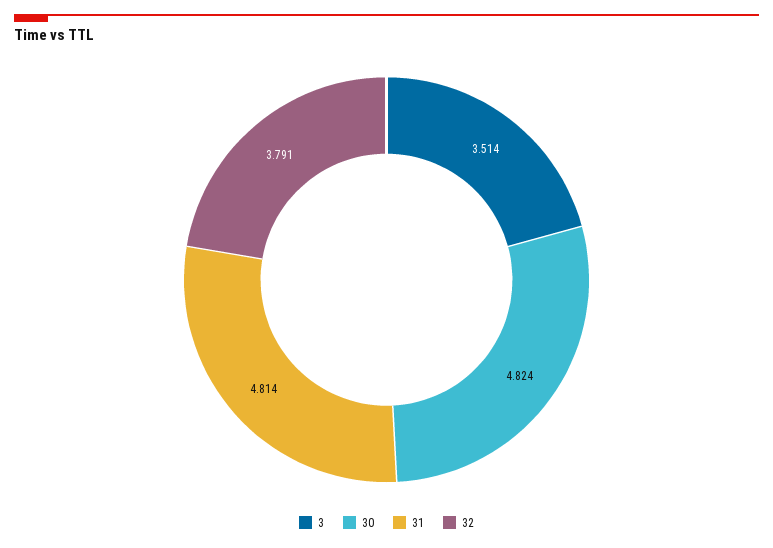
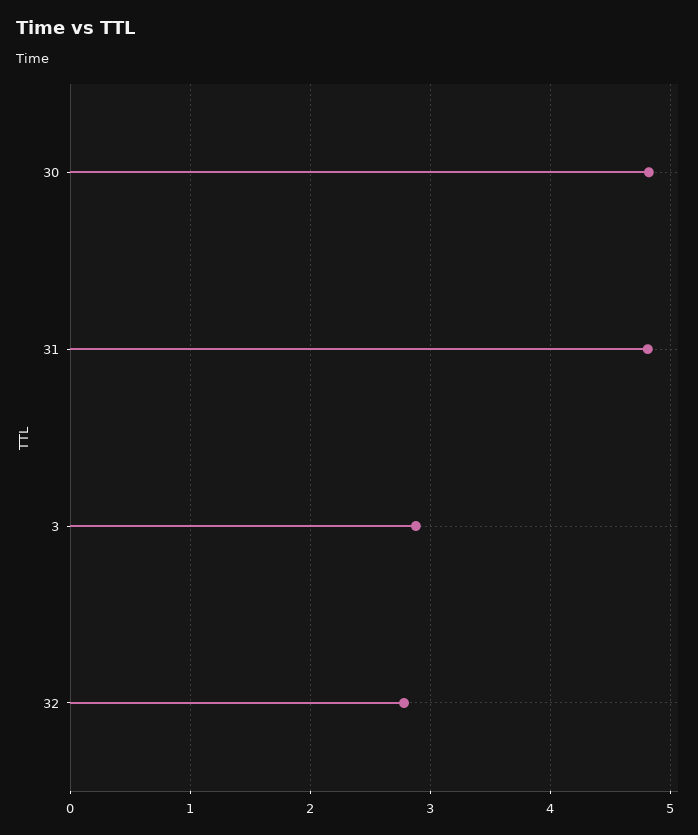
3: 3.514 -> 2.9
32: 3.791 -> 2.8

